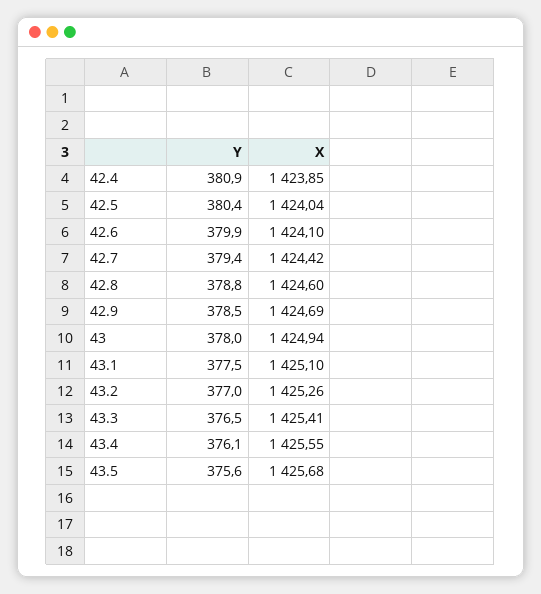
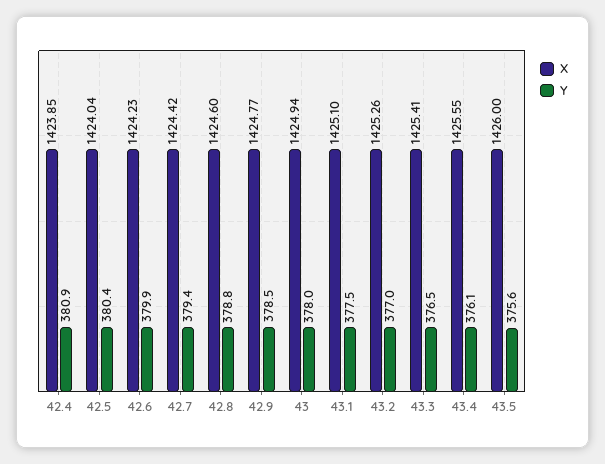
X, 42.6: 1424.1 -> 1424.23
X, 42.9: 1424.69 -> 1424.77
X, 43.5: 1425.68 -> 1426

